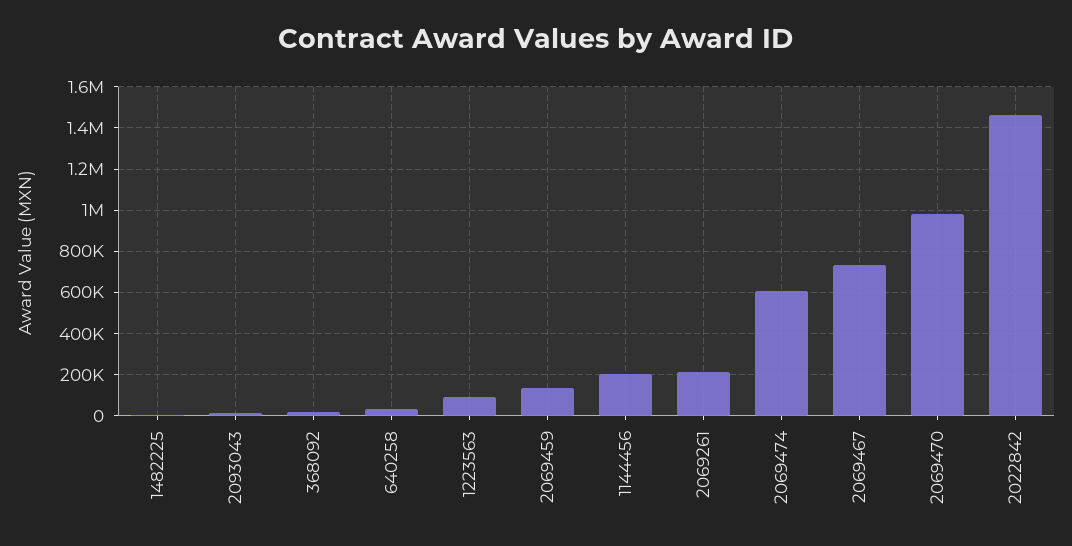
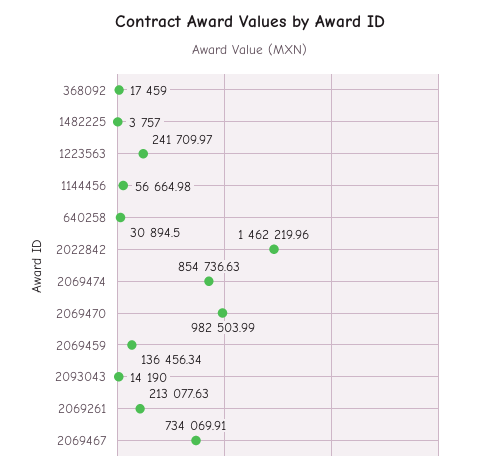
1223563: 100000 -> 241709.97
1144456: 200000 -> 56664.98
2069474: 600000 -> 854736.63

